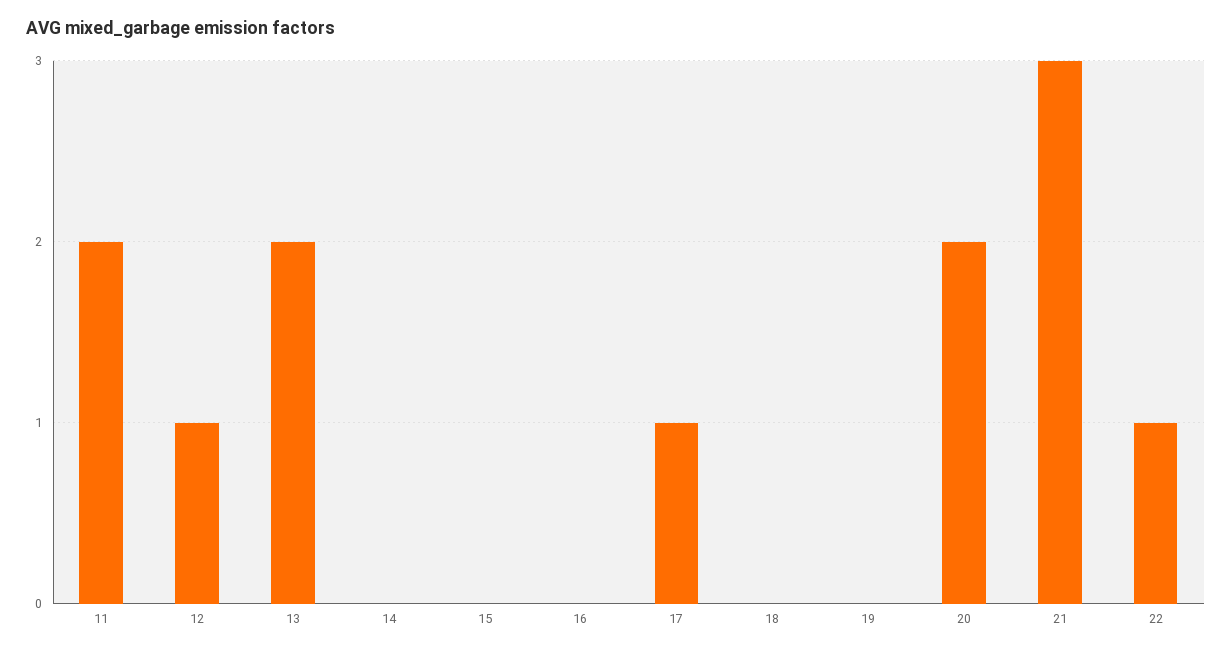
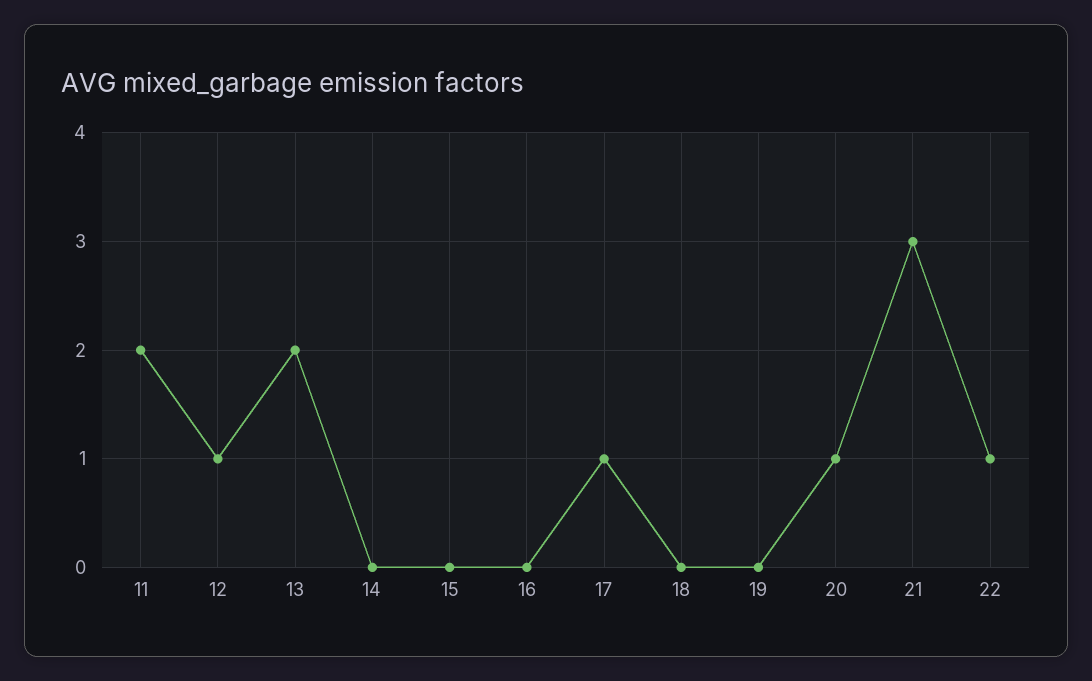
20: 2 -> 1

